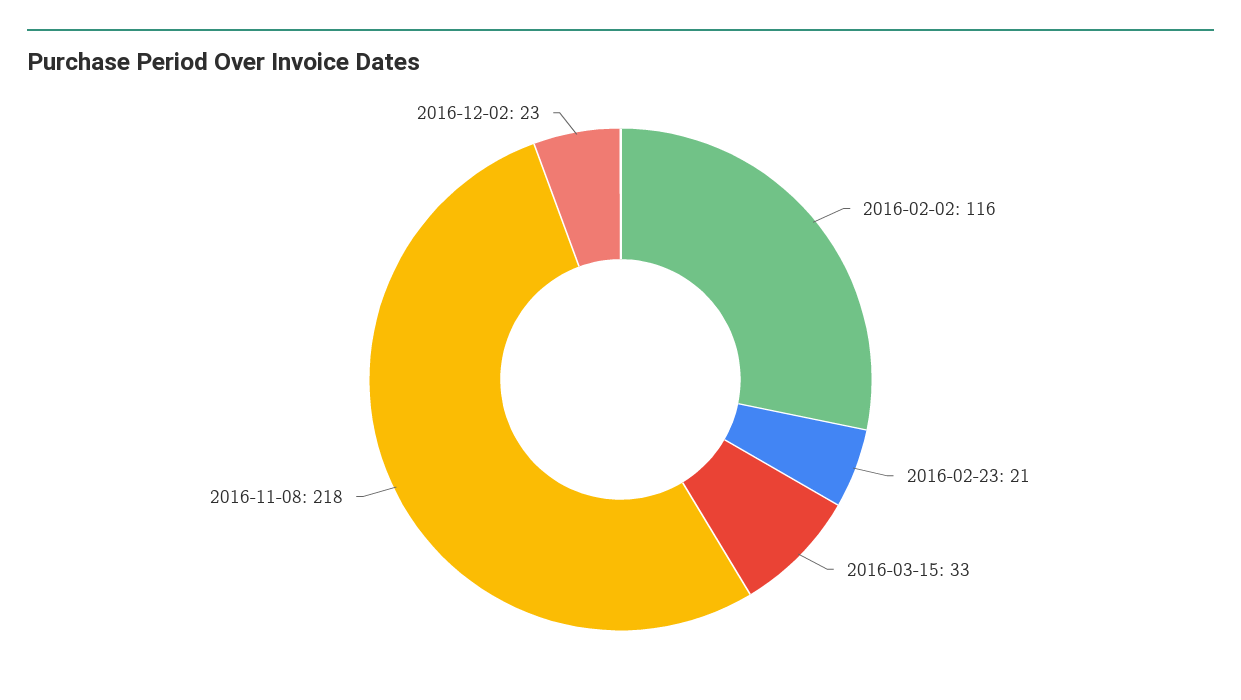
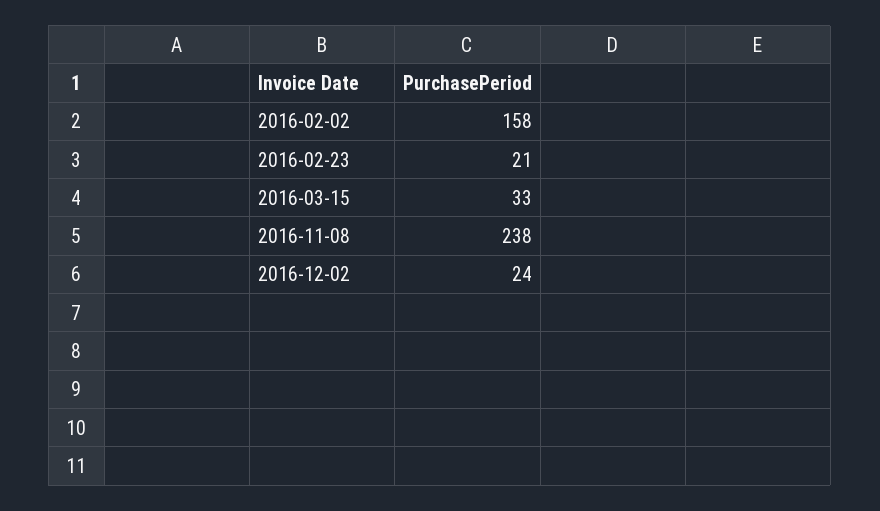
2016-02-02: 116 -> 158
2016-11-08: 218 -> 238
2016-12-02: 23 -> 24

